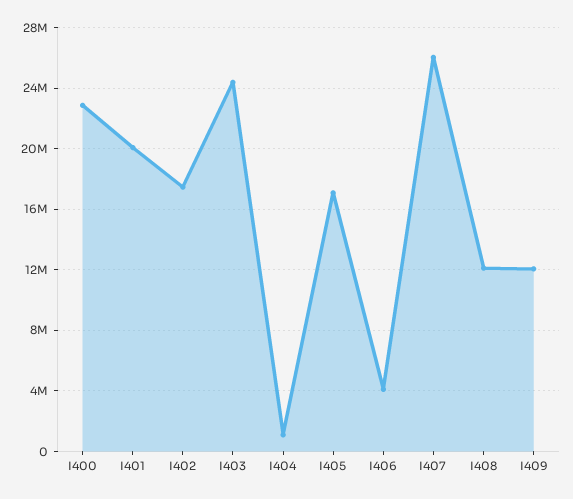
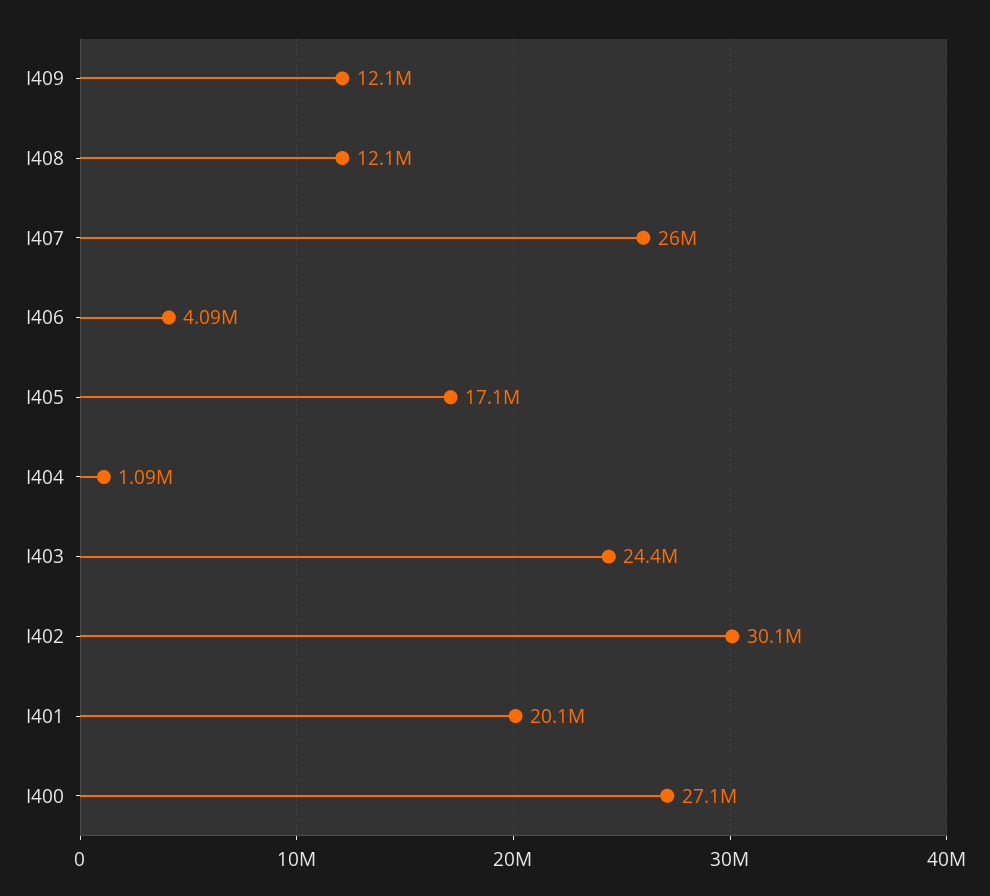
I400: 23000000 -> 27100000
I402: 17500000 -> 30100000

